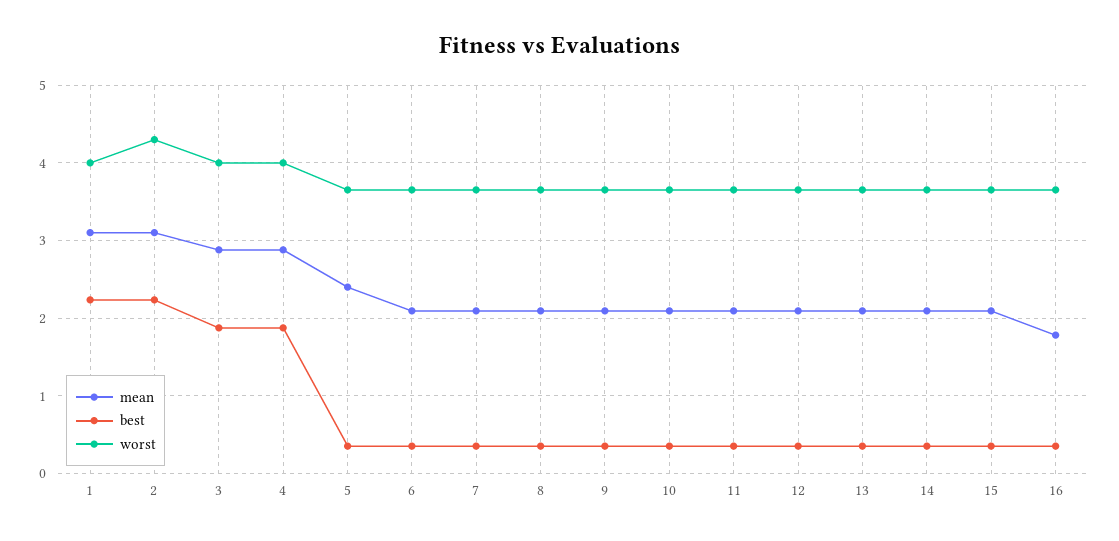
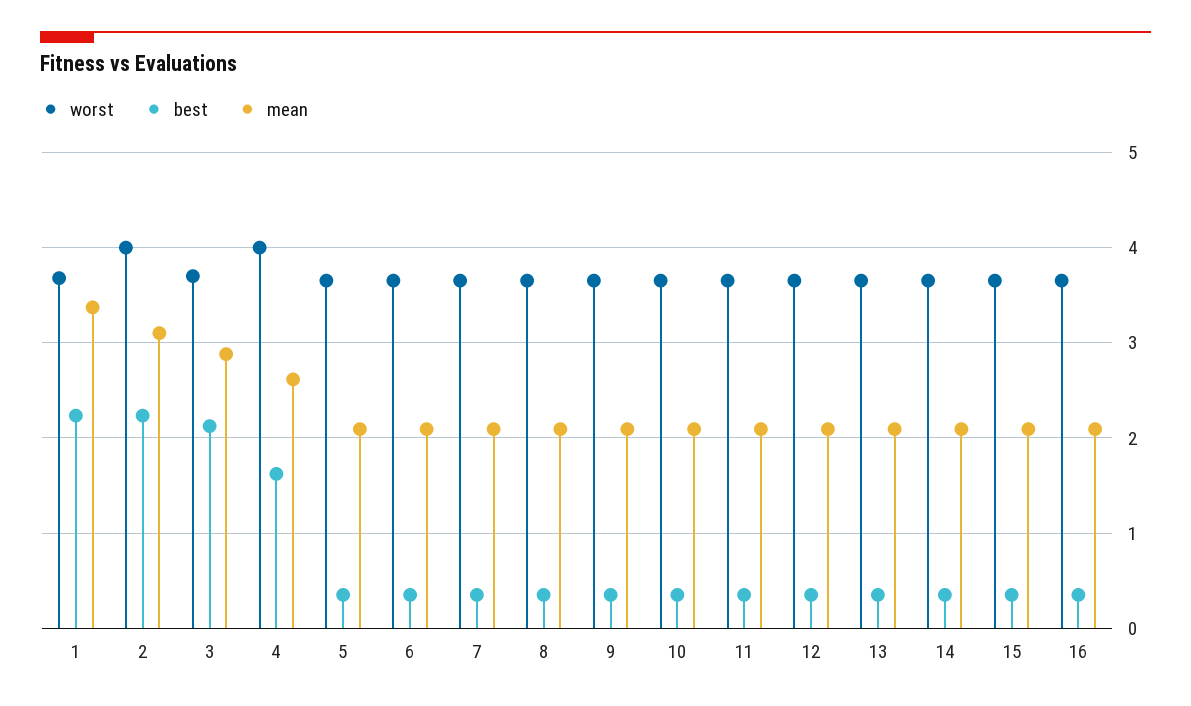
mean, 1: 3.1 -> 3.4
worst, 1: 4 -> 3.7
worst, 2: 4.3 -> 4
best, 3: 1.9 -> 2.1
worst, 3: 4 -> 3.7
mean, 4: 2.9 -> 2.6
best, 4: 1.9 -> 1.6
mean, 5: 2.4 -> 2.1
mean, 16: 1.8 -> 2.1

